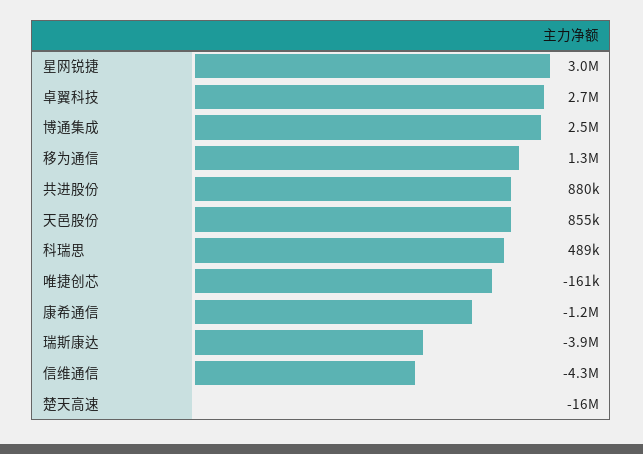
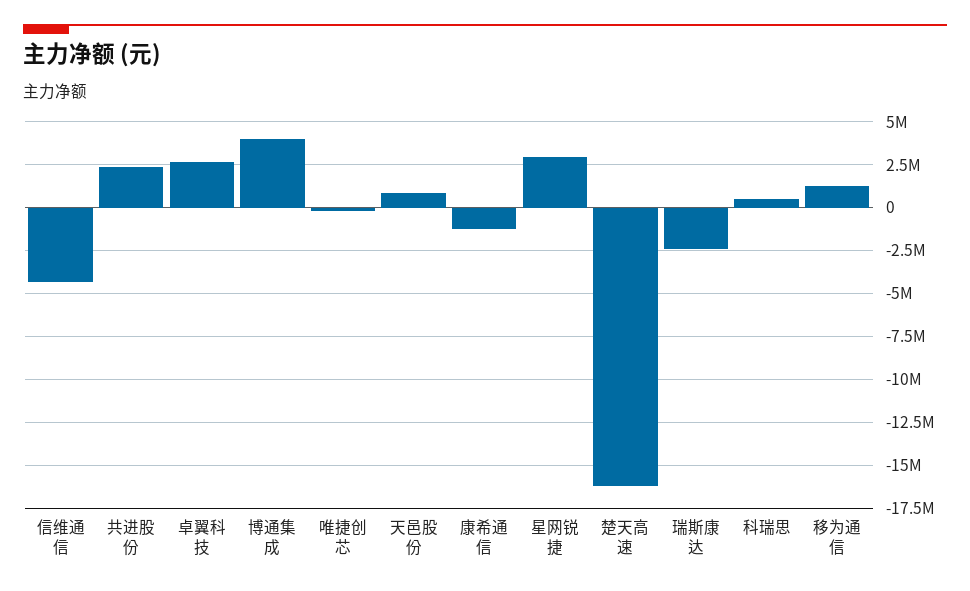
博通集成: 2500000 -> 4000000
共进股份: 880000 -> 2500000
瑞斯康达: -3900000 -> -2500000

